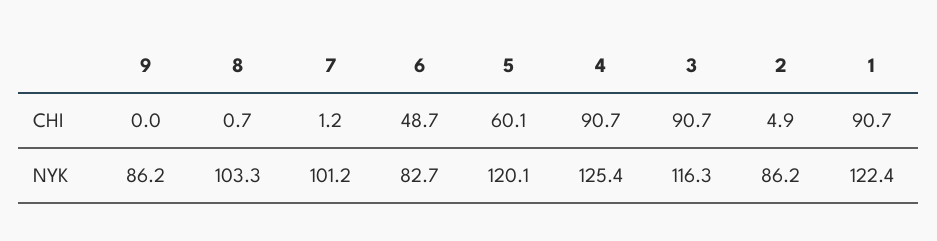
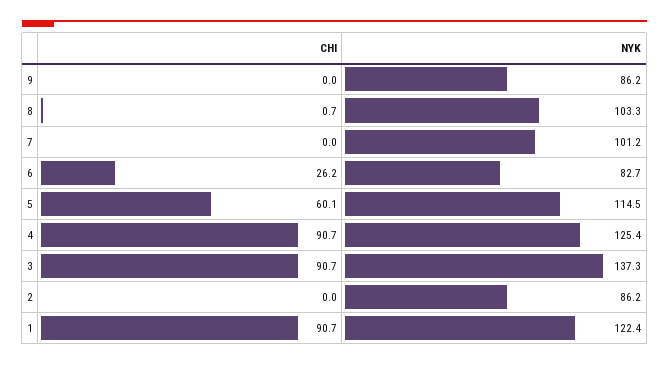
7, CHI: 1.2 -> 0
6, CHI: 48.7 -> 26.2
2, CHI: 4.9 -> 0
5, NYK: 120.1 -> 114.5
3, NYK: 116.3 -> 137.3

